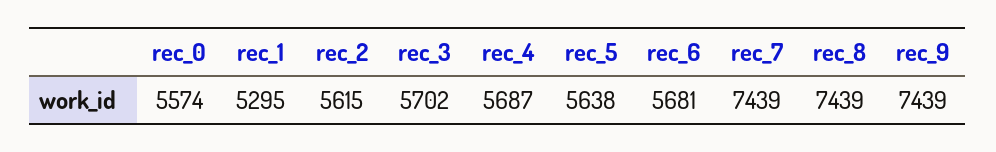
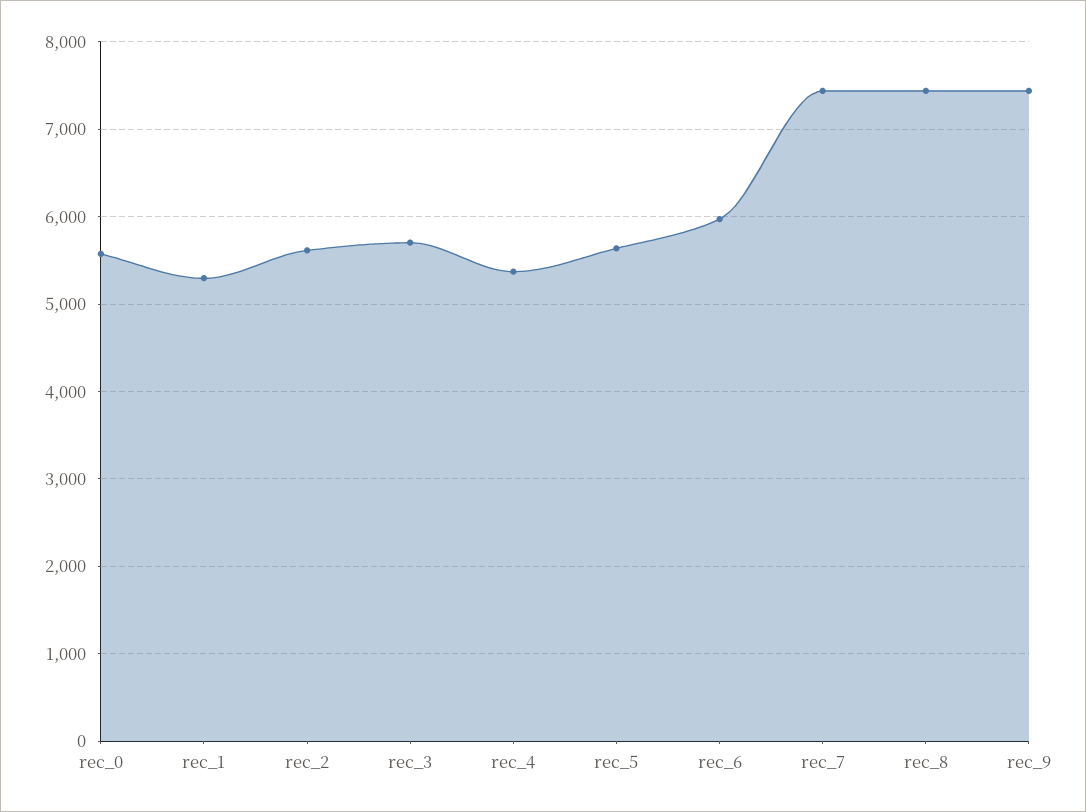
rec_4: 5687 -> 5400
rec_6: 5681 -> 6000

